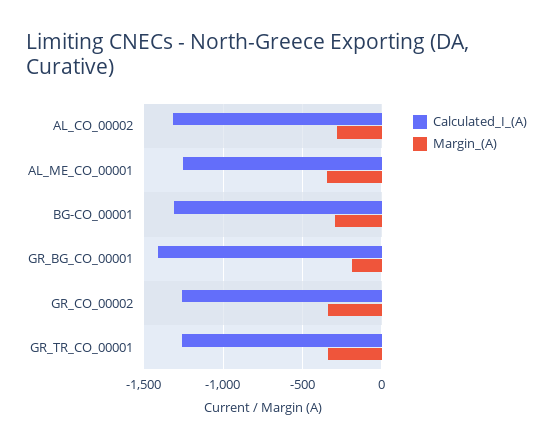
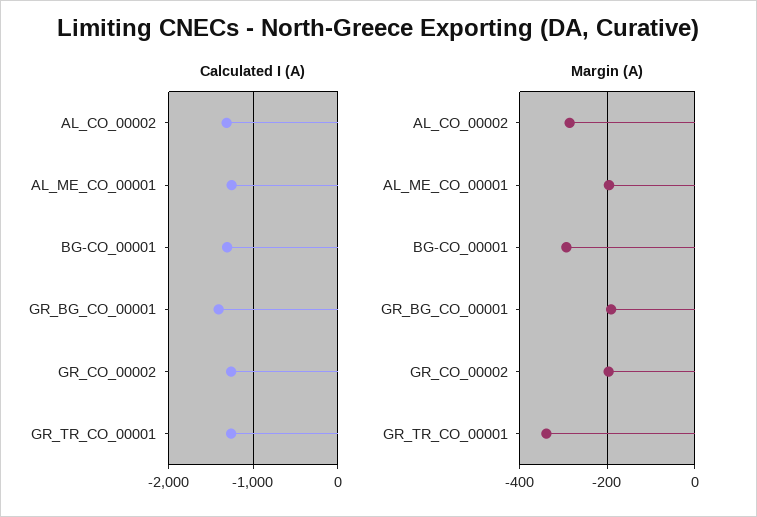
Margin_(A), AL_ME_CO_00001: -350 -> -200
Margin_(A), GR_CO_00002: -350 -> -200

